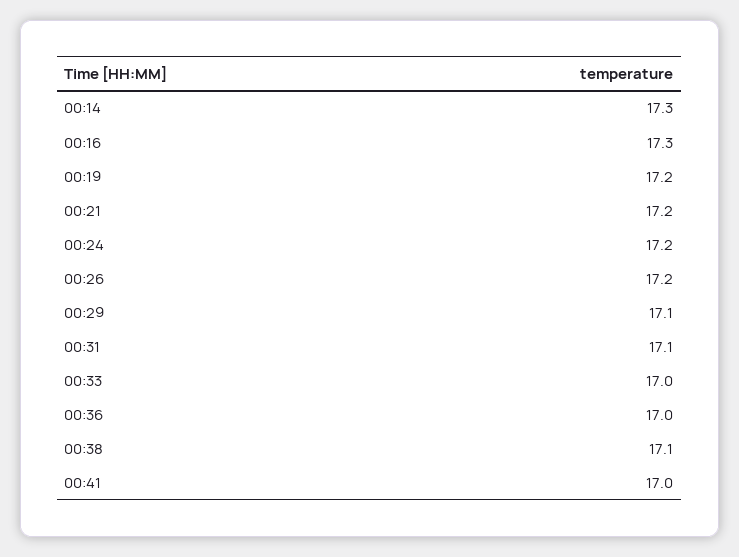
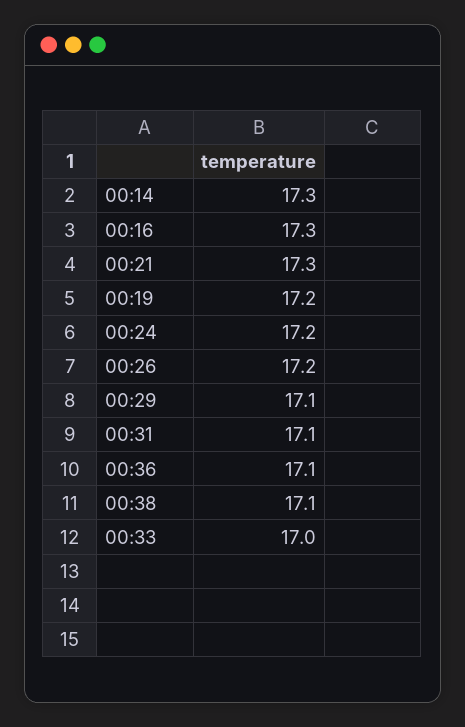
00:21: 17.2 -> 17.3
00:36: 17 -> 17.1
00:41: 17 -> none

